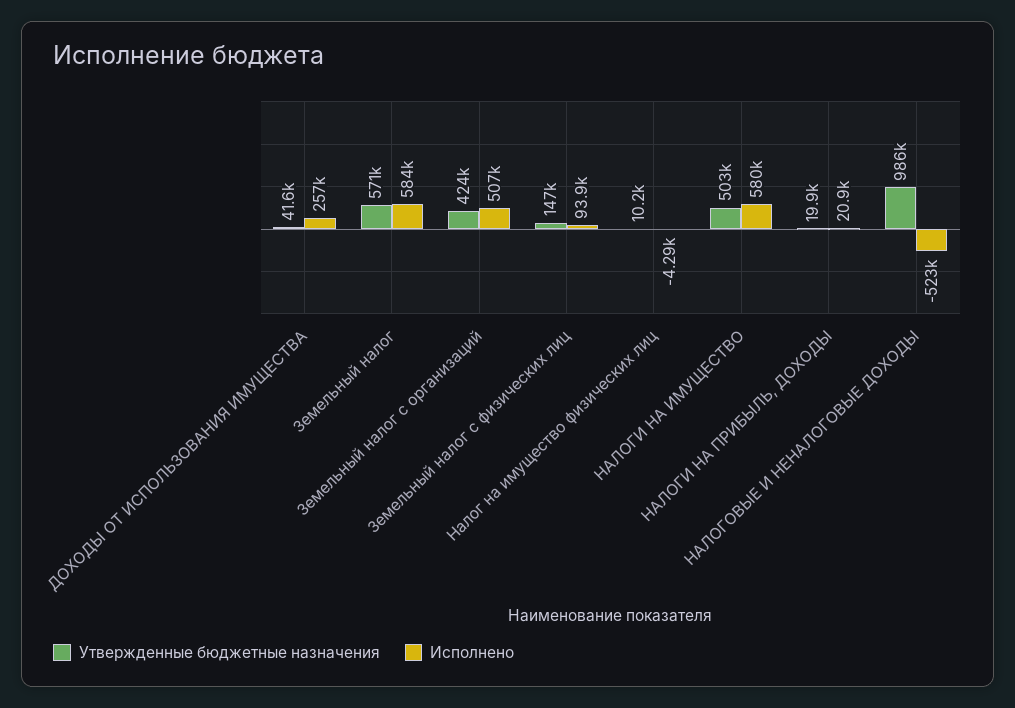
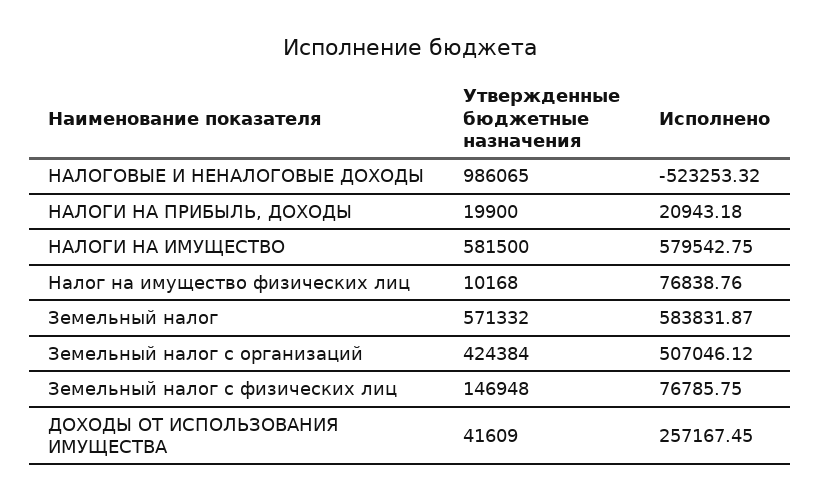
Исполнено, Земельный налог с физических лиц: 93900 -> 76785.75
Исполнено, Налог на имущество физических лиц: -4290 -> 76838.76
Утвержденные бюджетные назначения, НАЛОГИ НА ИМУЩЕСТВО: 503000 -> 581500

